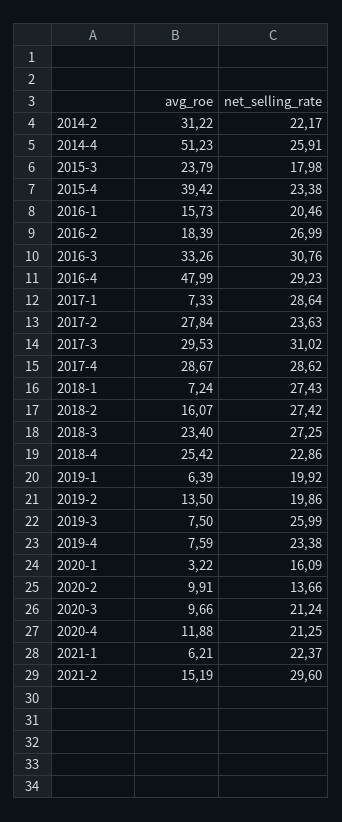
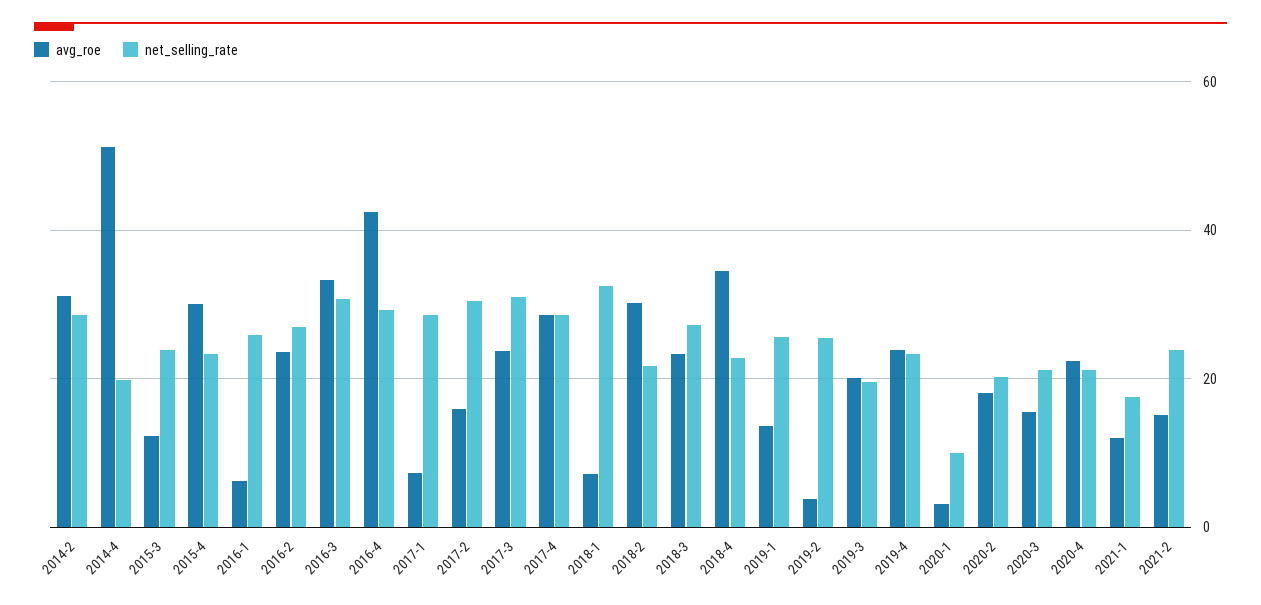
net_selling_rate, 2014-2: 22.17 -> 28
net_selling_rate, 2014-4: 25.91 -> 20
avg_roe, 2015-3: 23.79 -> 12
net_selling_rate, 2015-3: 17.98 -> 24
avg_roe, 2015-4: 39.42 -> 30
avg_roe, 2016-1: 15.73 -> 6
net_selling_rate, 2016-1: 20.46 -> 26
avg_roe, 2016-2: 18.39 -> 24
avg_roe, 2016-4: 47.99 -> 42
avg_roe, 2017-2: 27.84 -> 16
net_selling_rate, 2017-2: 23.63 -> 30
avg_roe, 2017-3: 29.53 -> 24
net_selling_rate, 2018-1: 27.43 -> 32
avg_roe, 2018-2: 16.07 -> 30
net_selling_rate, 2018-2: 27.42 -> 22
avg_roe, 2018-4: 25.42 -> 34
avg_roe, 2019-1: 6.39 -> 14
net_selling_rate, 2019-1: 19.92 -> 26
avg_roe, 2019-2: 13.5 -> 4
net_selling_rate, 2019-2: 19.86 -> 26
avg_roe, 2019-3: 7.5 -> 20
net_selling_rate, 2019-3: 25.99 -> 20
avg_roe, 2019-4: 7.59 -> 24
net_selling_rate, 2020-1: 16.09 -> 10
avg_roe, 2020-2: 9.91 -> 18
net_selling_rate, 2020-2: 13.66 -> 20
avg_roe, 2020-3: 9.66 -> 16
avg_roe, 2020-4: 11.88 -> 22
avg_roe, 2021-1: 6.21 -> 12
net_selling_rate, 2021-1: 22.37 -> 18
net_selling_rate, 2021-2: 29.6 -> 24

